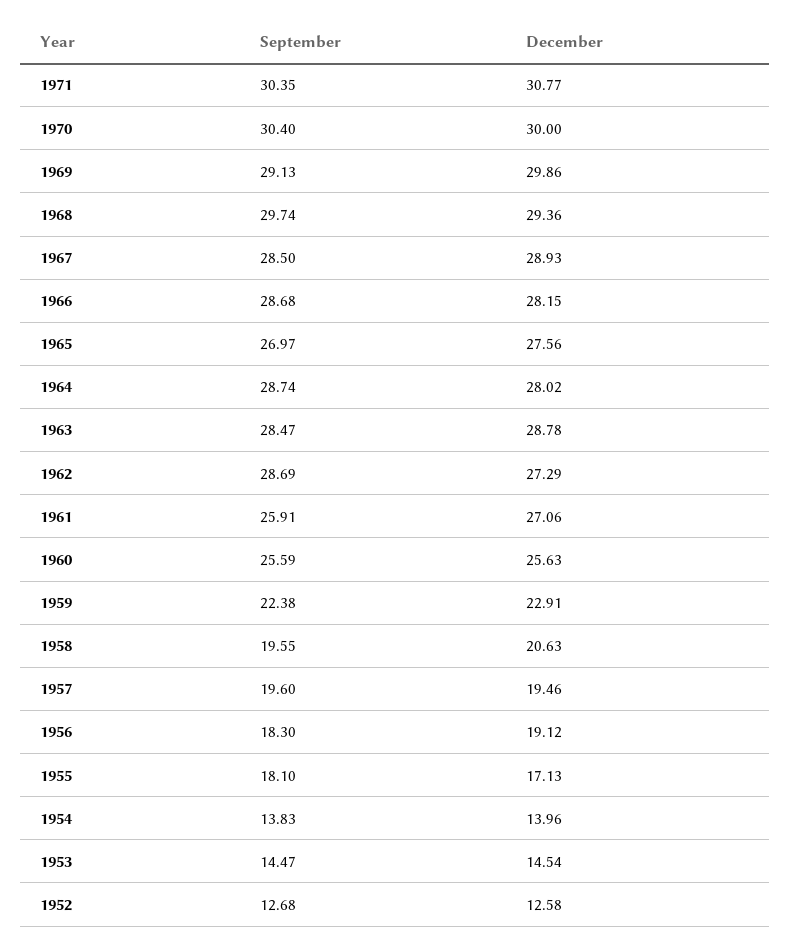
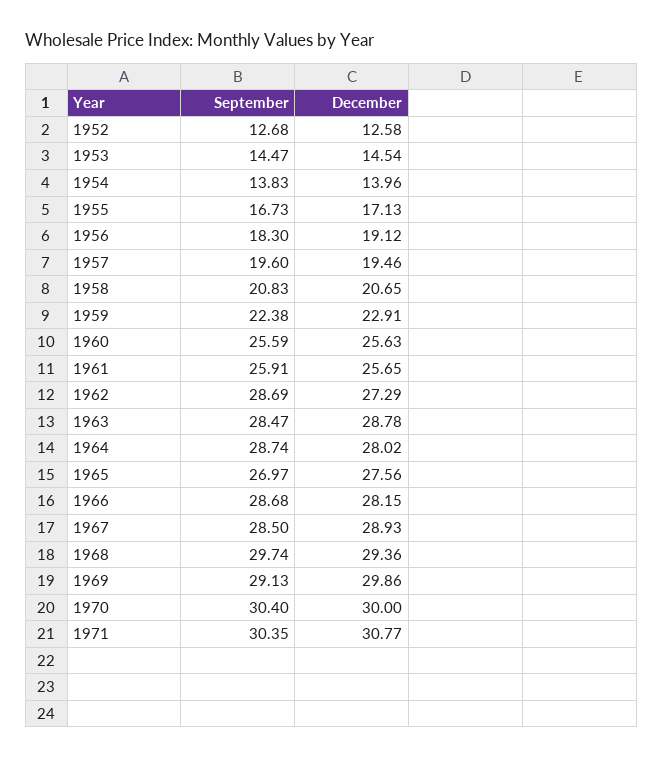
December, 1961: 27.06 -> 25.65
September, 1958: 19.55 -> 20.83
December, 1958: 20.63 -> 20.65
September, 1955: 18.1 -> 16.73

